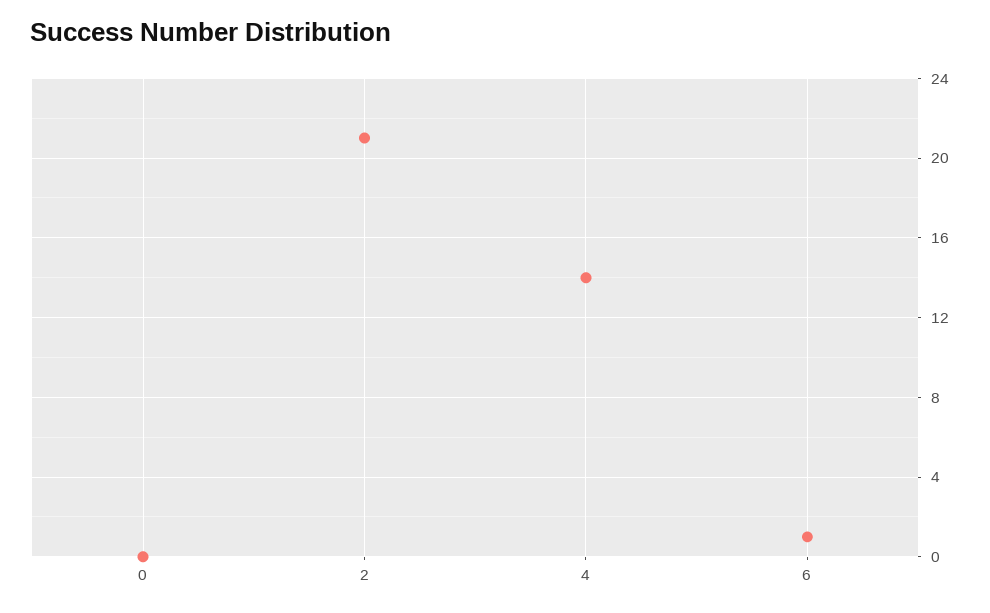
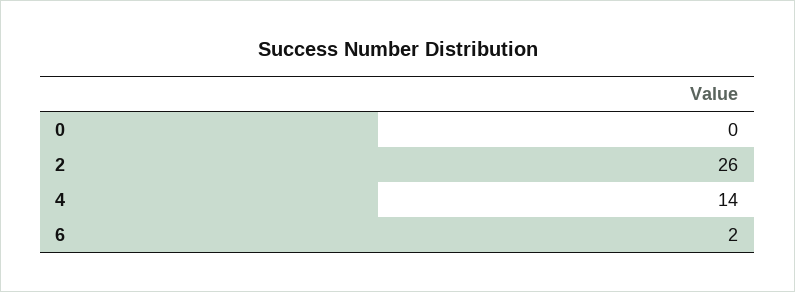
2: 21 -> 26
6: 1 -> 2

